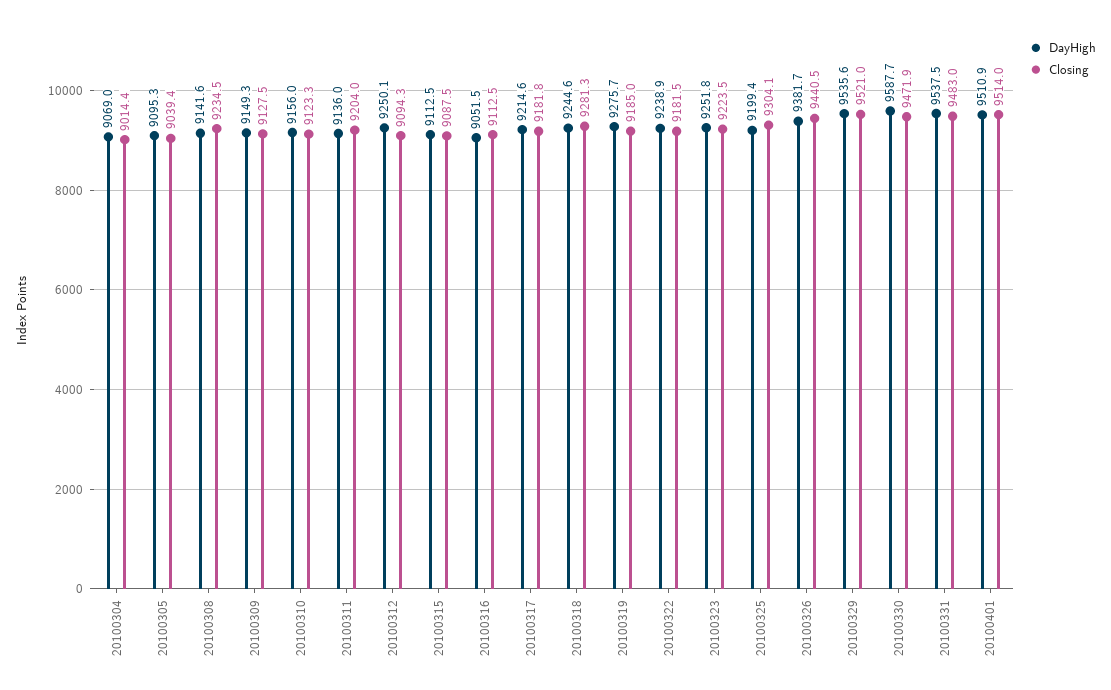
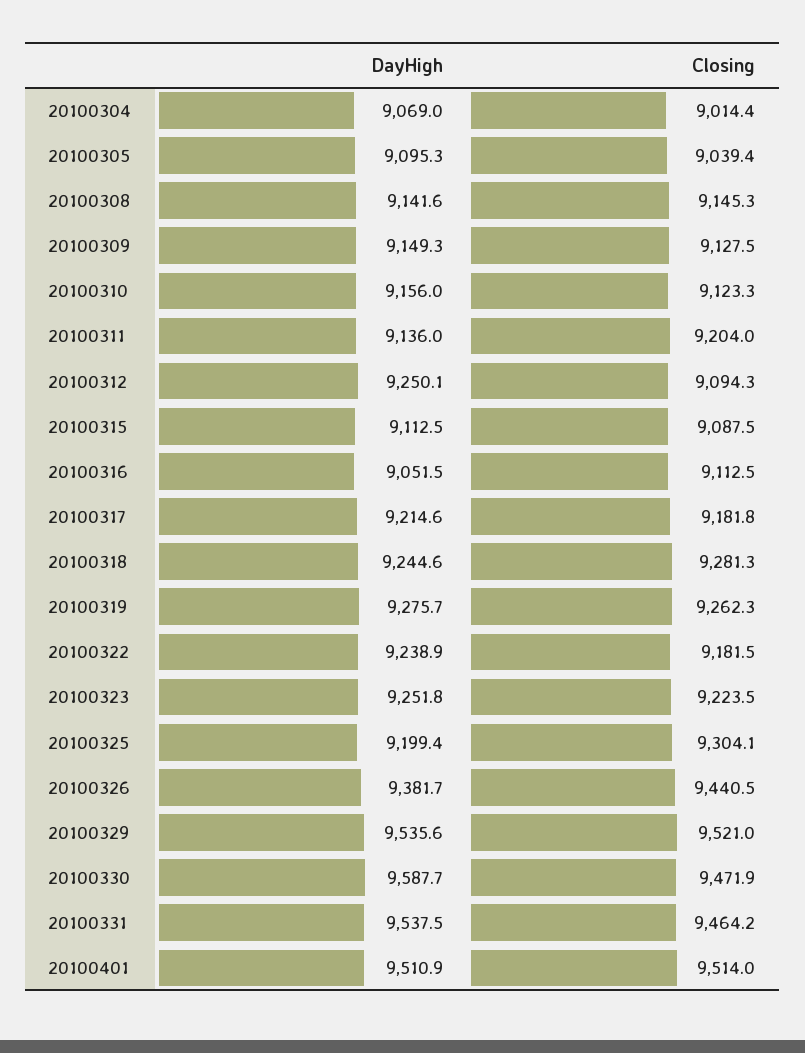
Closing, 20100308: 9234.5 -> 9145.3
Closing, 20100319: 9185 -> 9262.3
Closing, 20100331: 9483 -> 9464.2

